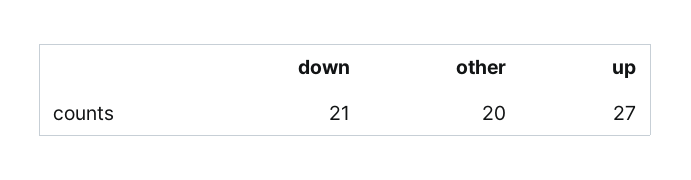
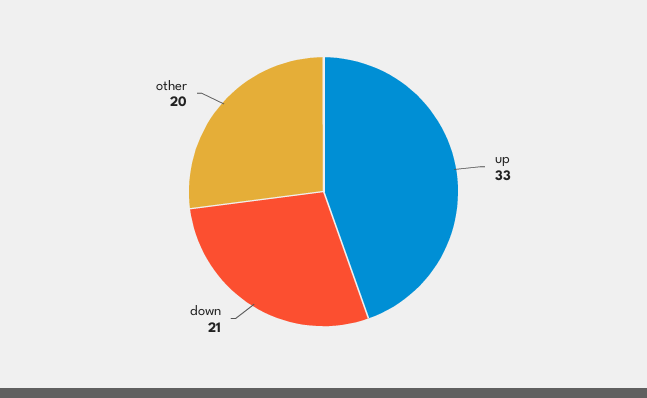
up: 27 -> 33

